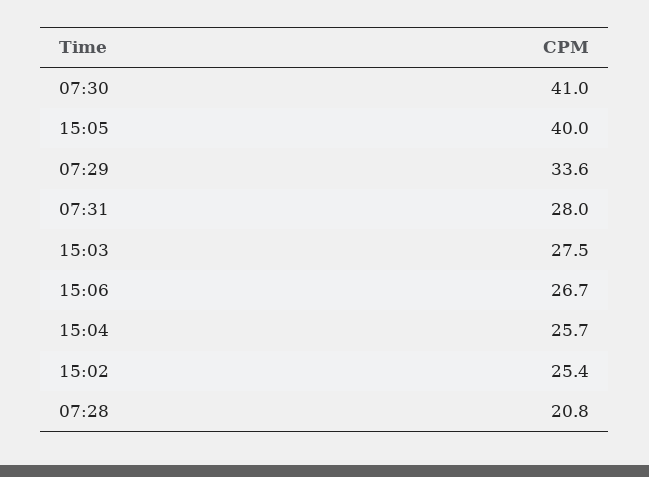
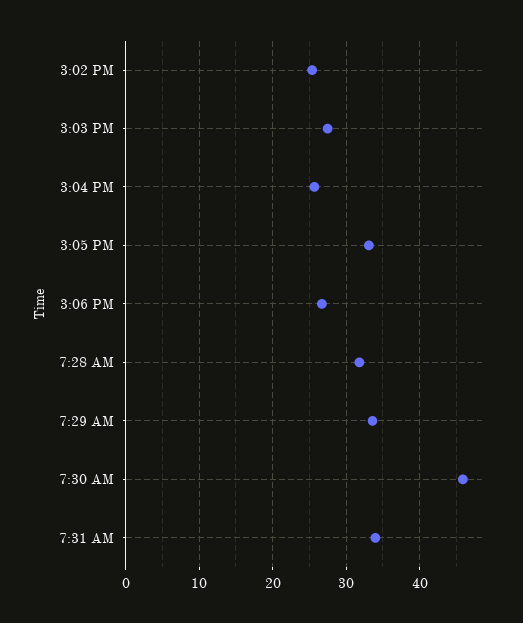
07:30: 41 -> 46
15:05: 40 -> 33
07:31: 28 -> 34
07:28: 20.8 -> 32

